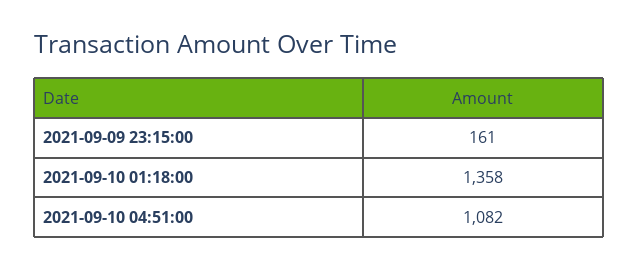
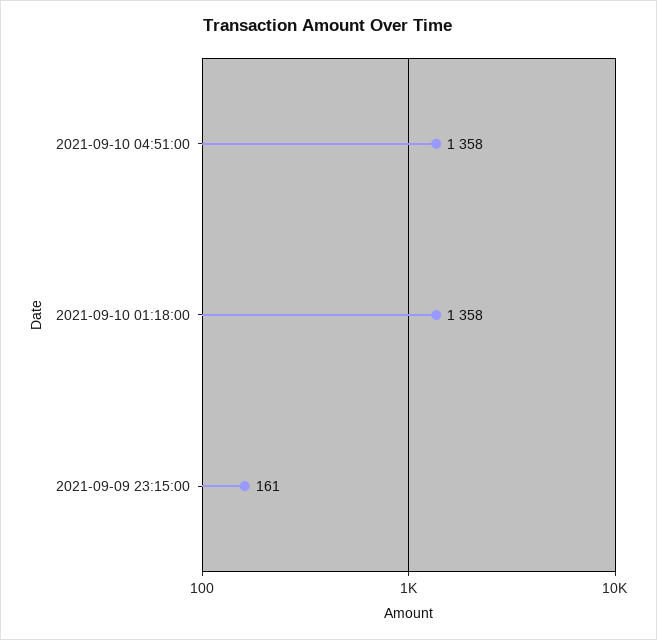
2021-09-10 04:51:00: 1082 -> 1358

